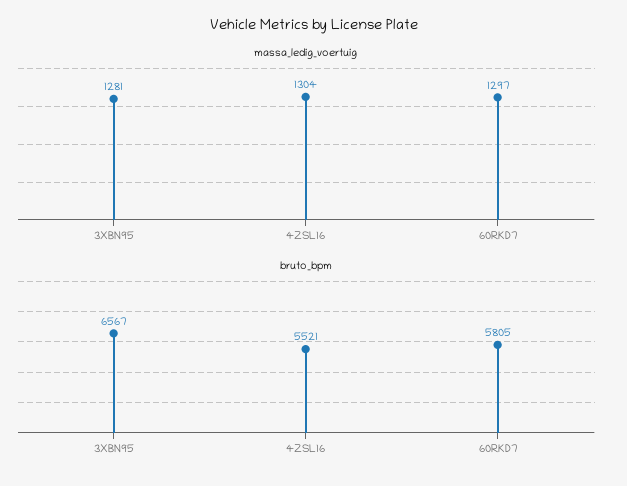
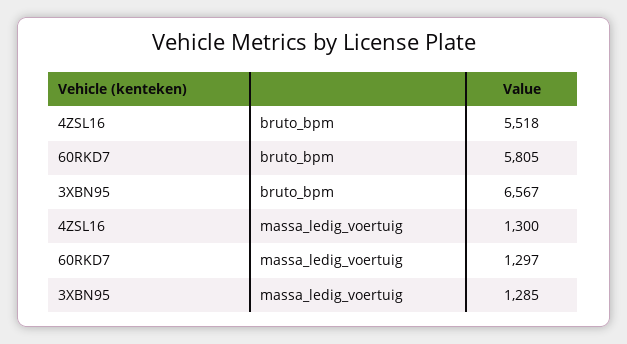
massa_ledig_voertuig, 3XBN95: 1281 -> 1285
massa_ledig_voertuig, 4ZSL16: 1304 -> 1300
bruto_bpm, 4ZSL16: 5521 -> 5518

